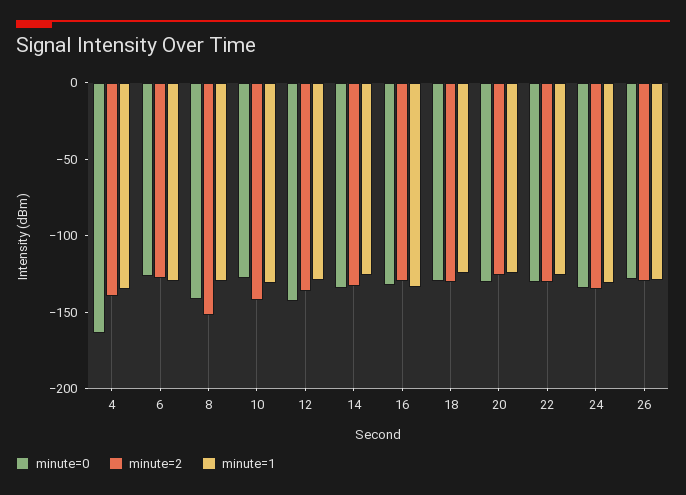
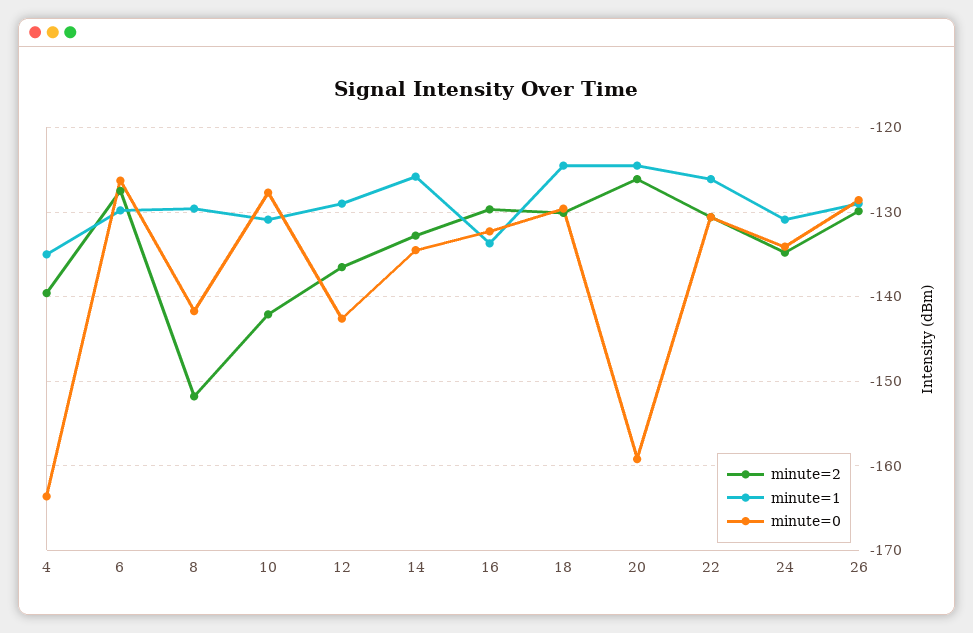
minute=0, 20: -130 -> -159

